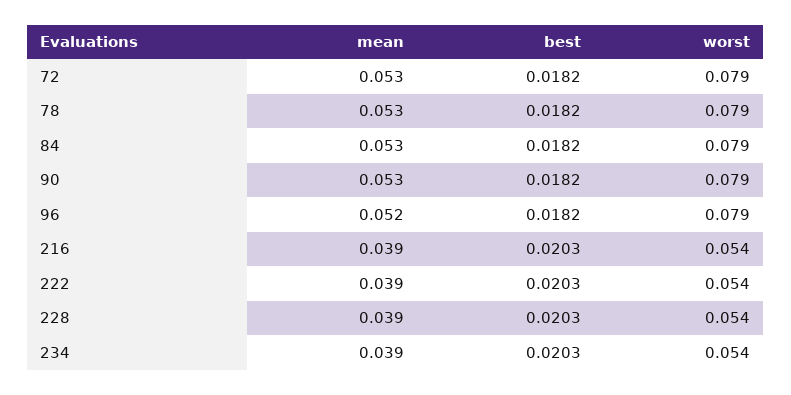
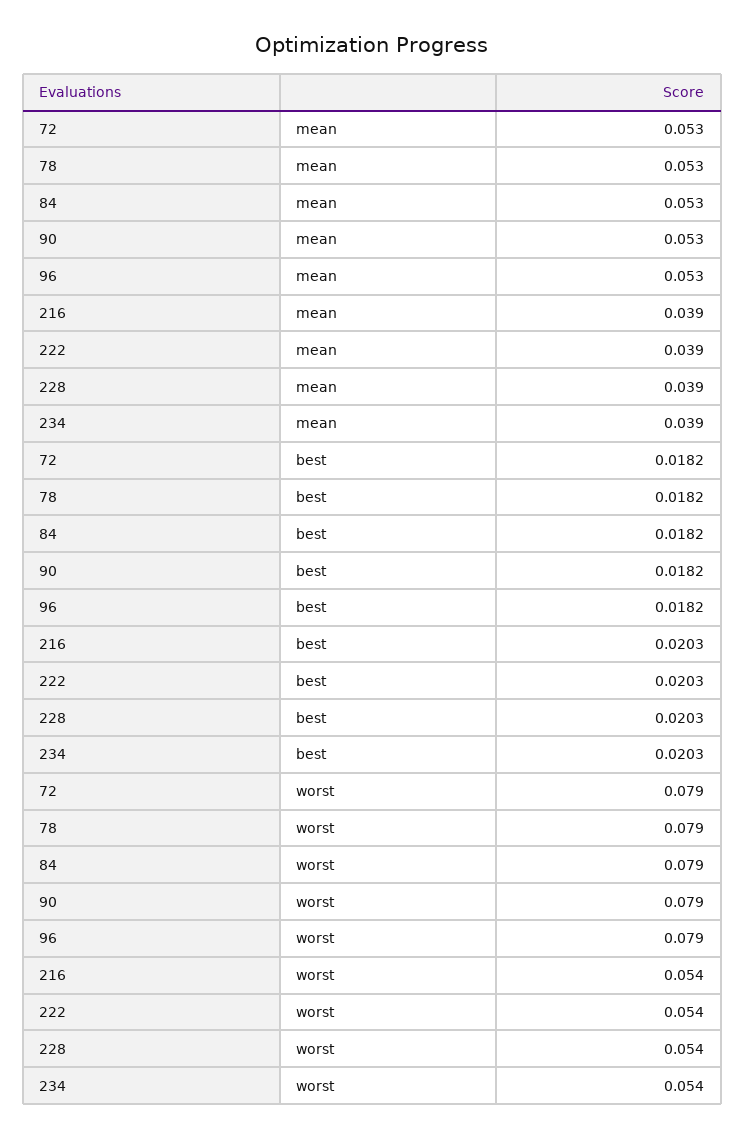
mean, 96: 0.052 -> 0.053

